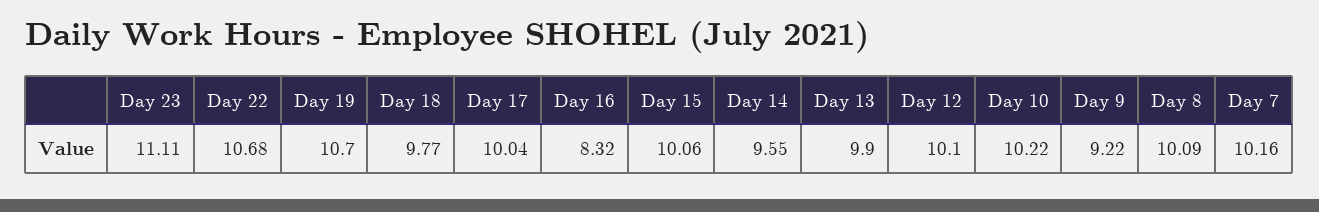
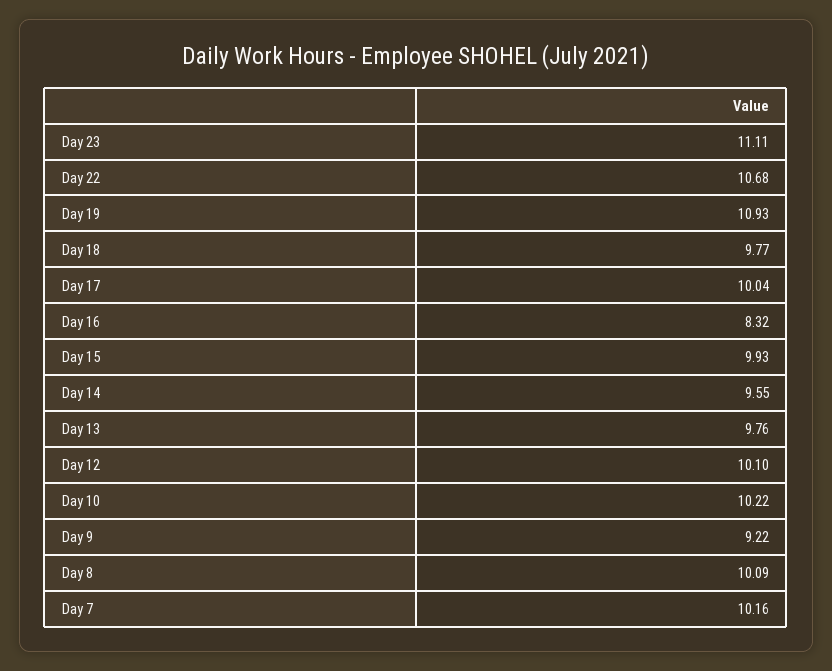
Day 19: 10.7 -> 10.93
Day 15: 10.06 -> 9.93
Day 13: 9.9 -> 9.76

